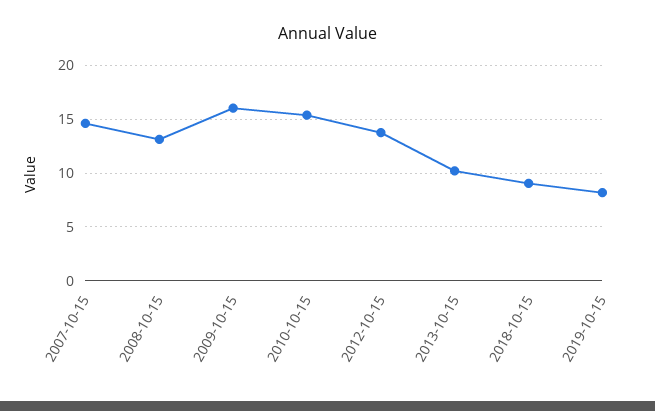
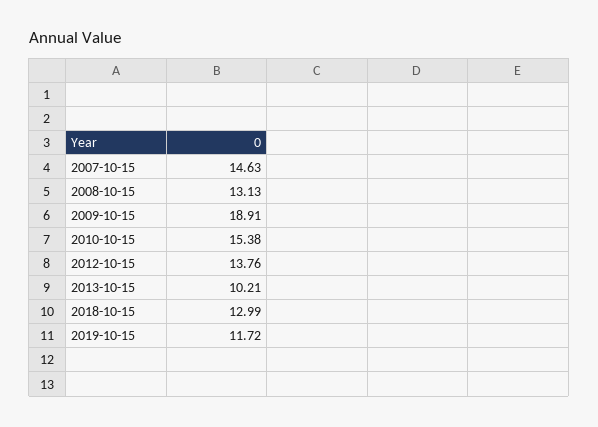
2009-10-15: 16 -> 18.91
2018-10-15: 9 -> 12.99
2019-10-15: 8 -> 11.72

